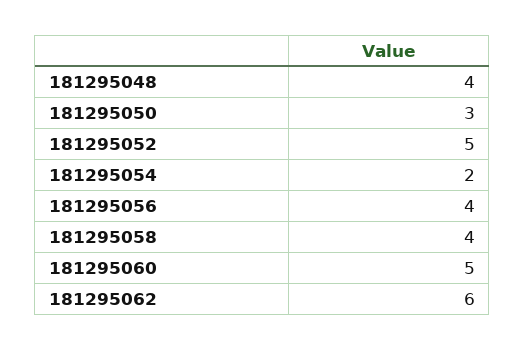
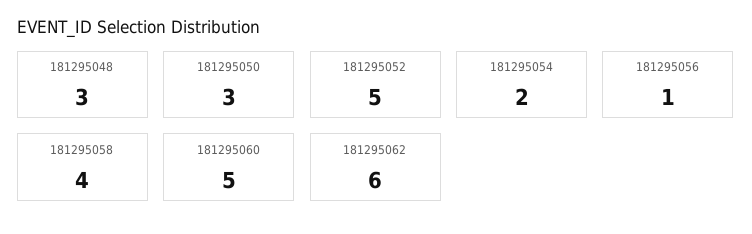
181295048: 4 -> 3
181295056: 4 -> 1

